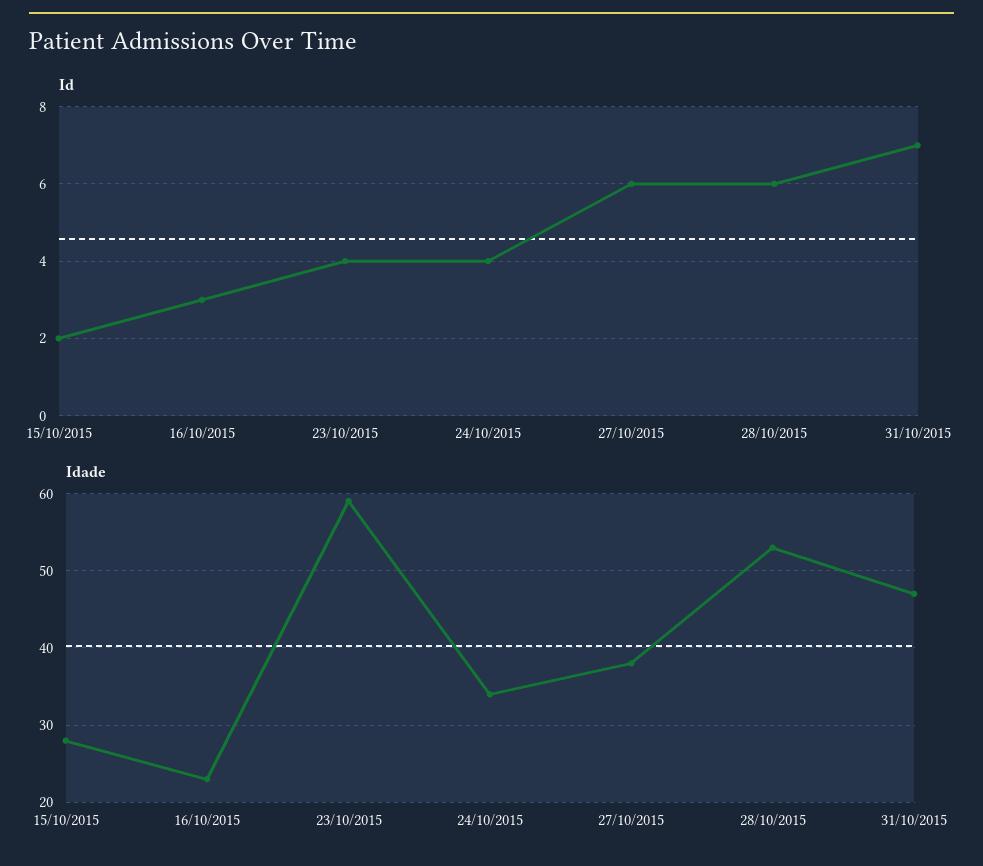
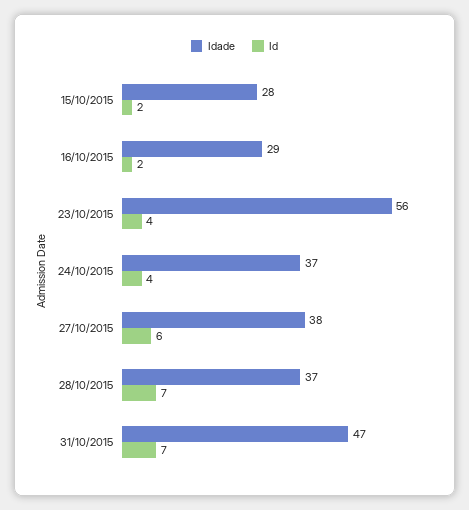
Id, 16/10/2015: 3 -> 2
Id, 28/10/2015: 6 -> 7
Idade, 16/10/2015: 23 -> 29
Idade, 23/10/2015: 59 -> 56
Idade, 24/10/2015: 34 -> 37
Idade, 28/10/2015: 53 -> 37

